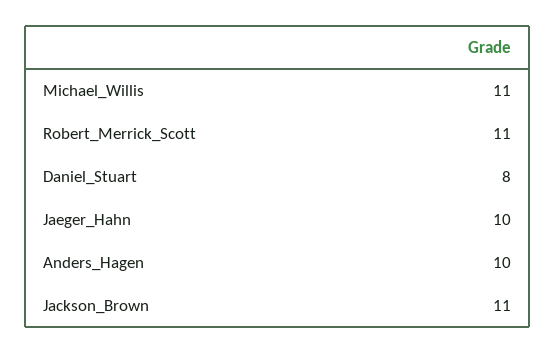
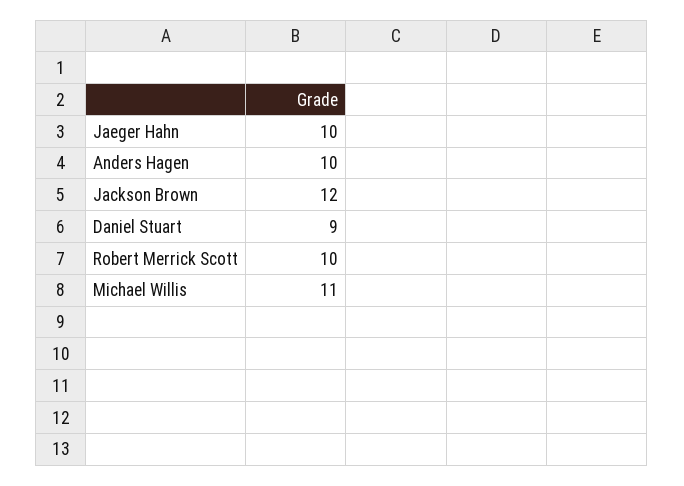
Robert_Merrick_Scott: 11 -> 10
Daniel_Stuart: 8 -> 9
Jackson_Brown: 11 -> 12

